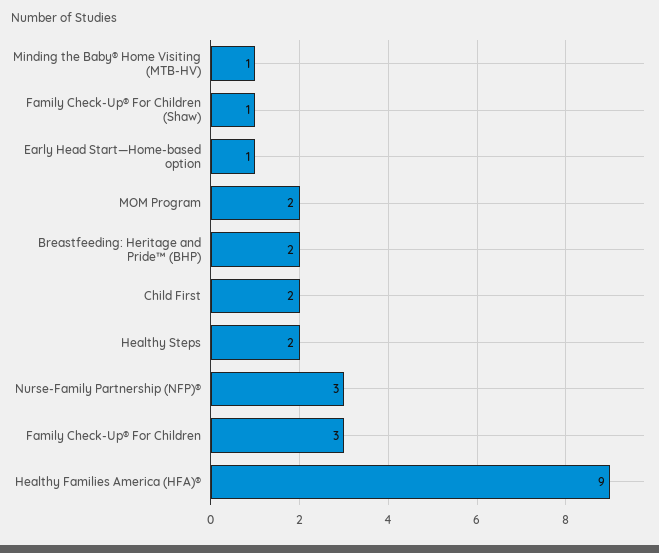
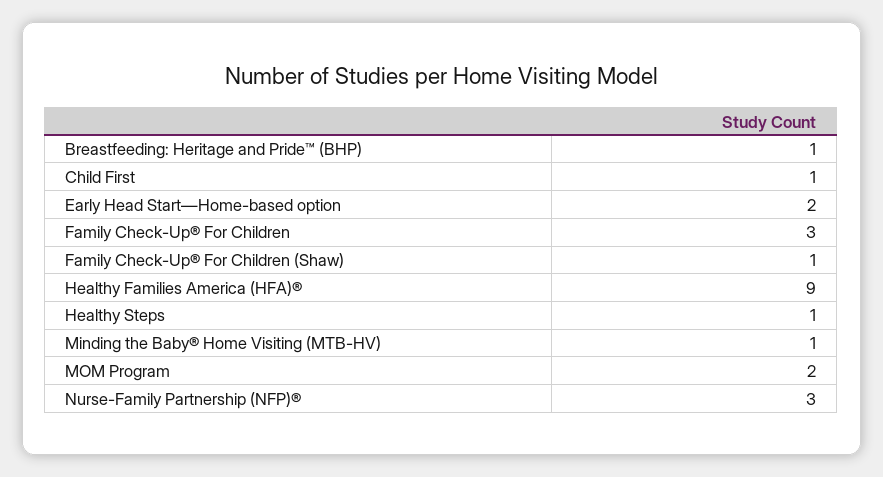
Early Head Start—Home-based option: 1 -> 2
Breastfeeding: Heritage and Pride™ (BHP): 2 -> 1
Child First: 2 -> 1
Healthy Steps: 2 -> 1

